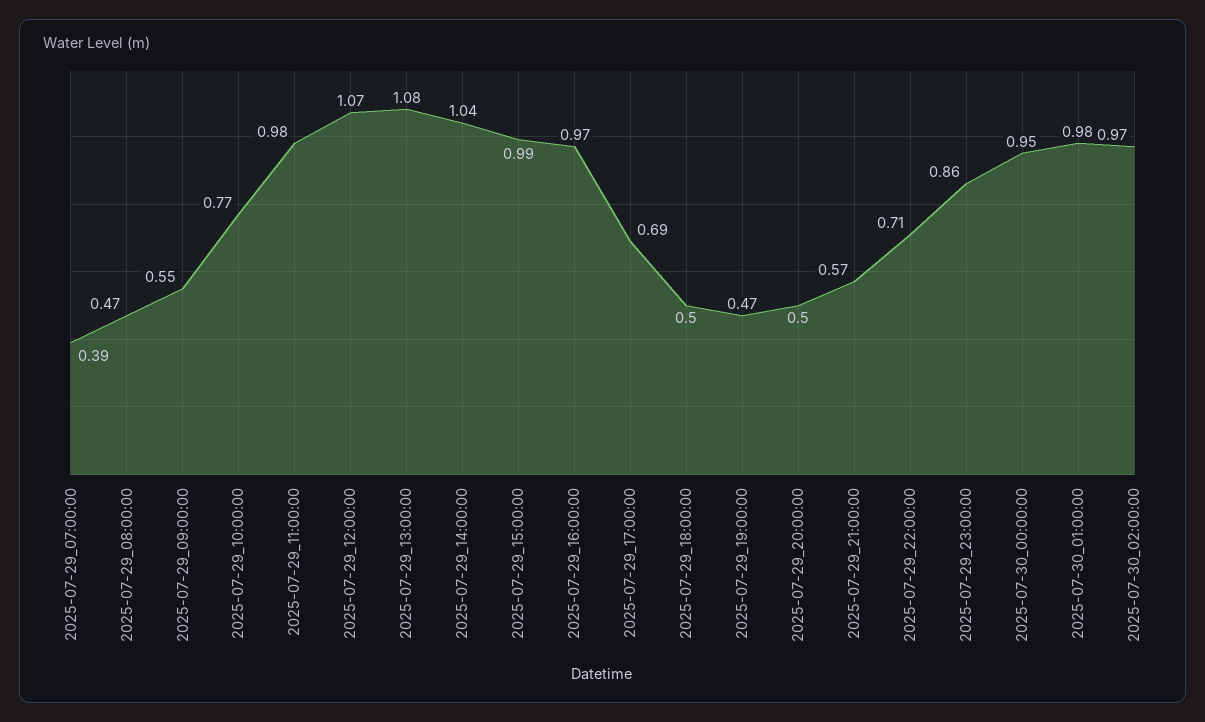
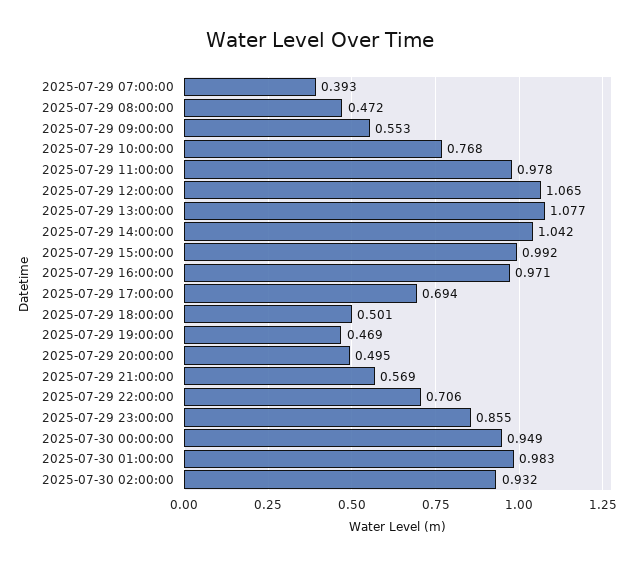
2025-07-30_02:00:00: 0.97 -> 0.932

